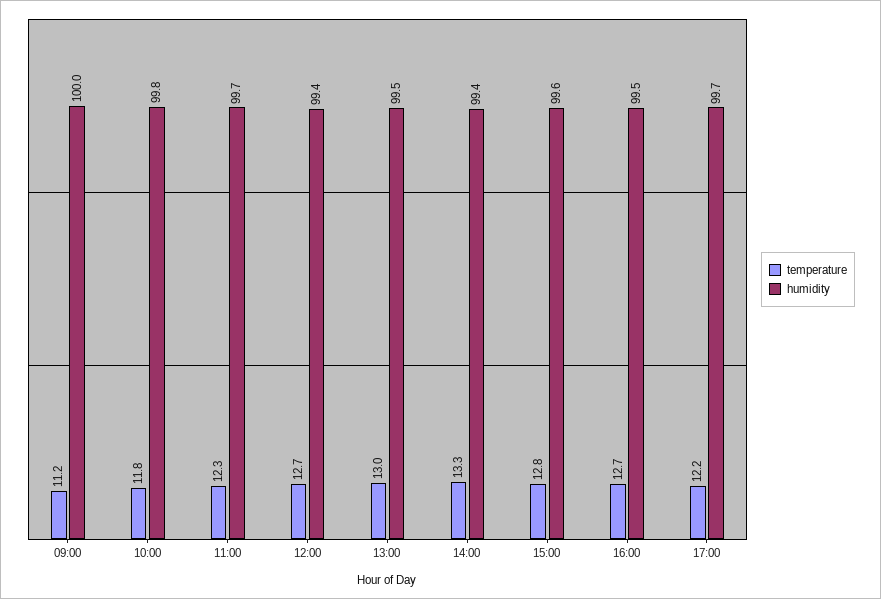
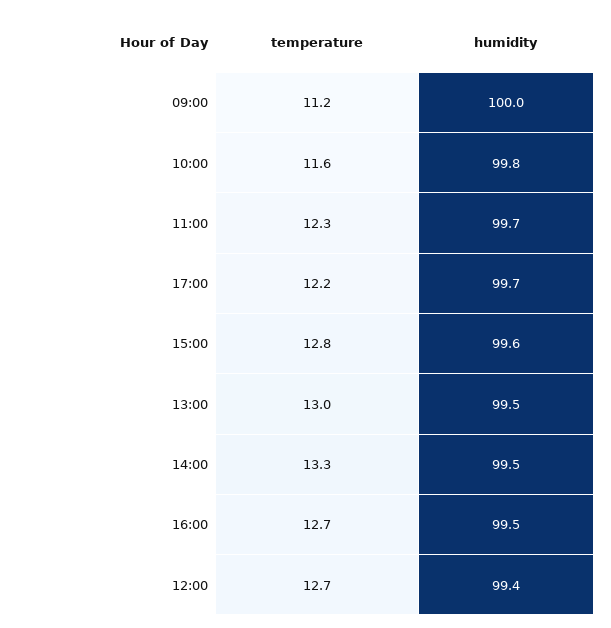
temperature, 10:00: 11.8 -> 11.6
humidity, 14:00: 99.4 -> 99.5

